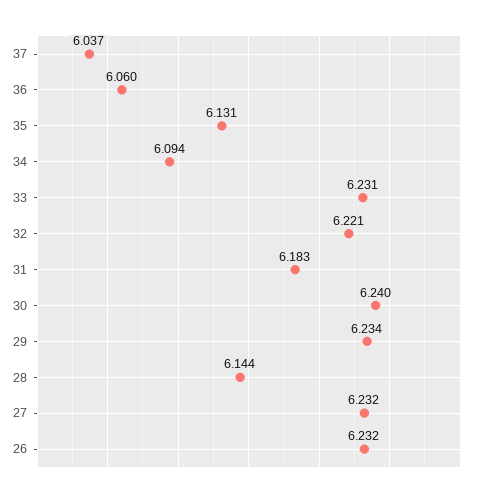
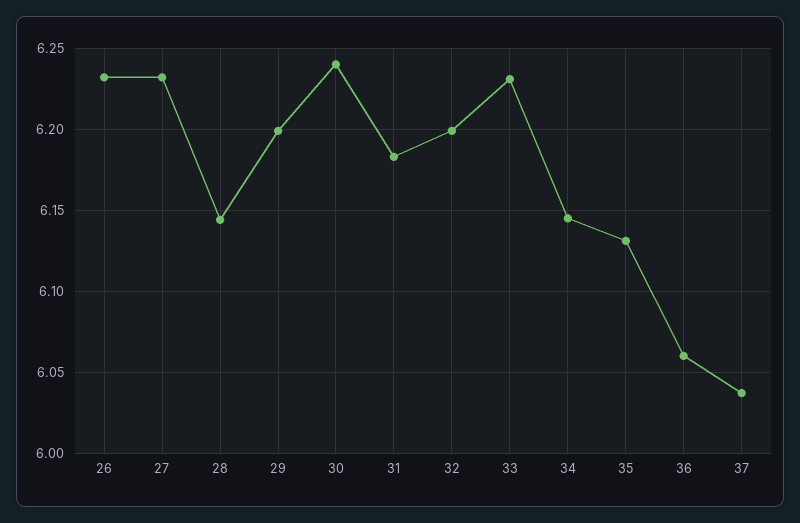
34: 6.094 -> 6.145
32: 6.221 -> 6.2
29: 6.234 -> 6.2

